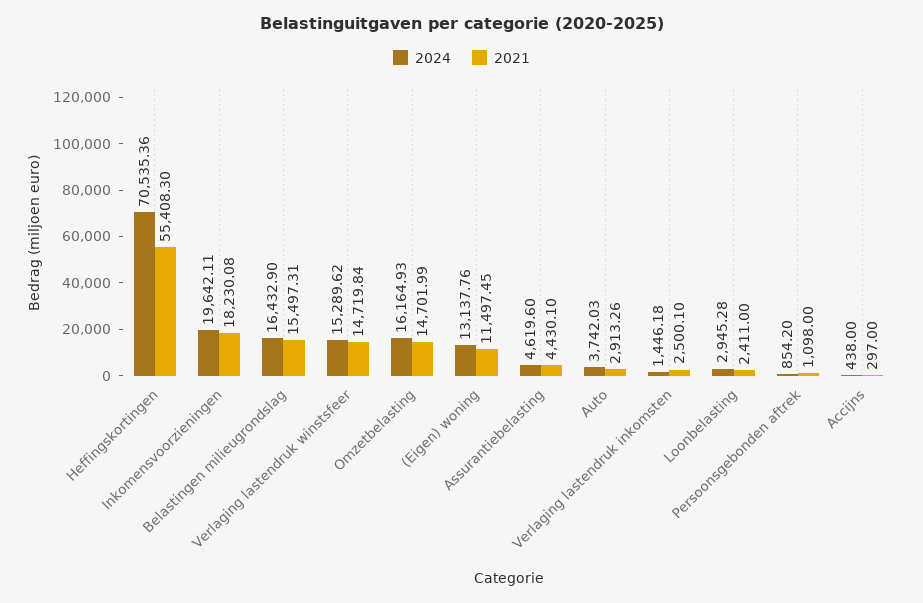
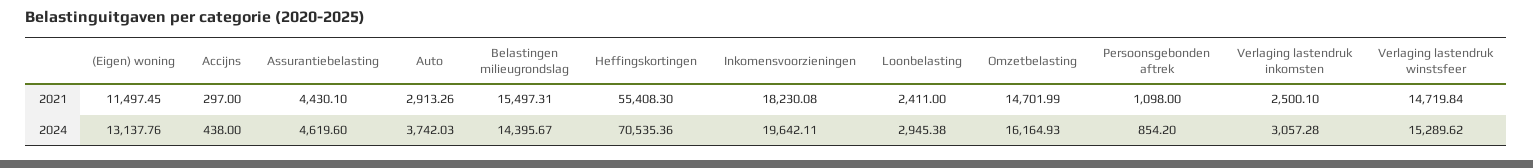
2024, Belastingen milieugrondslag: 16432.9 -> 14395.67
2024, Verlaging lastendruk inkomsten: 1446.18 -> 3057.28
2024, Loonbelasting: 2945.28 -> 2945.38

